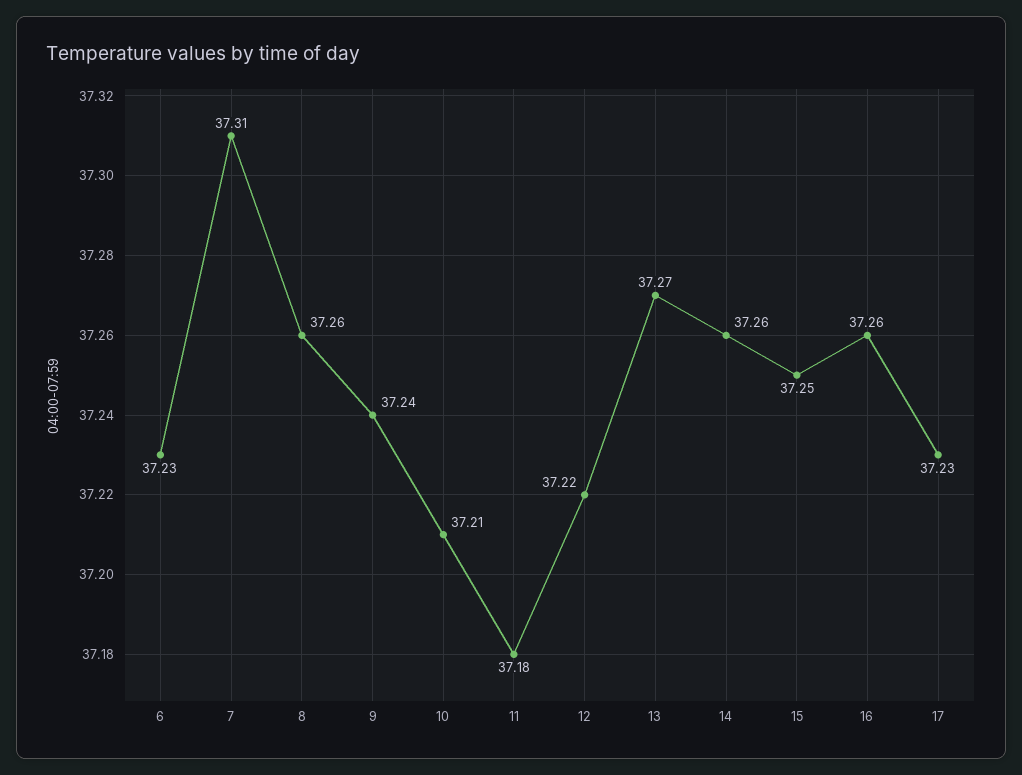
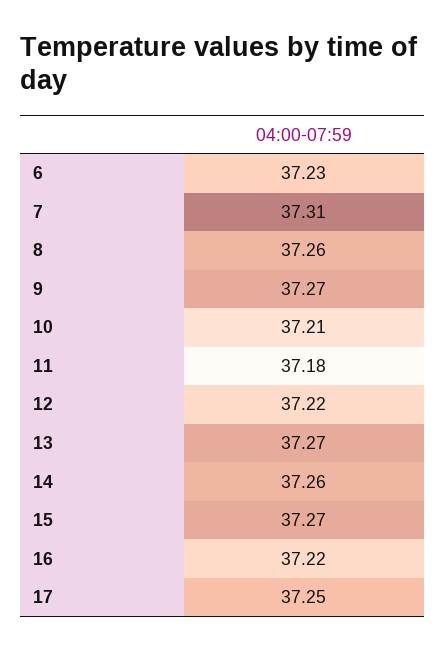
9: 37.24 -> 37.27
15: 37.25 -> 37.27
16: 37.26 -> 37.22
17: 37.23 -> 37.25

